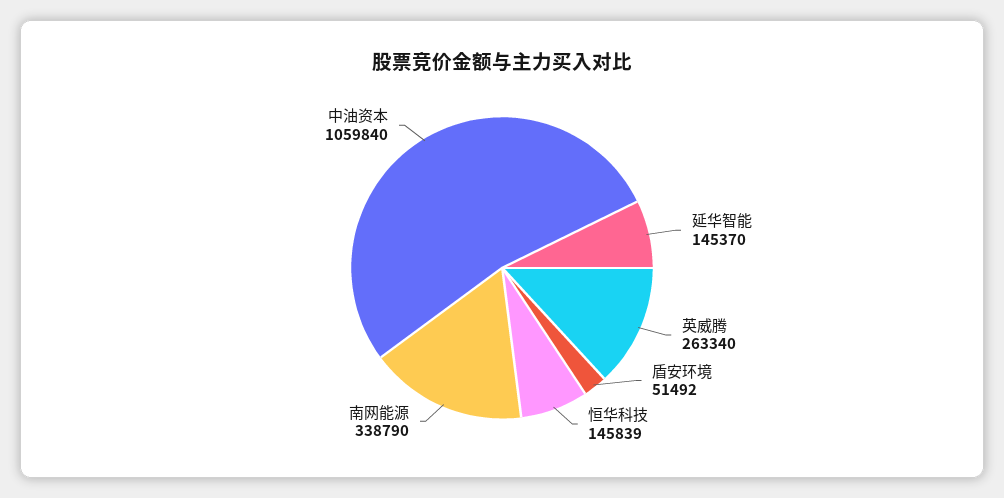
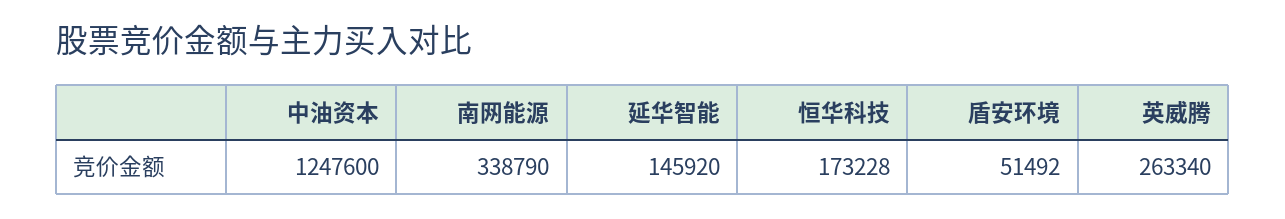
延华智能: 145370 -> 145920
恒华科技: 145839 -> 173228
中油资本: 1059840 -> 1247600

